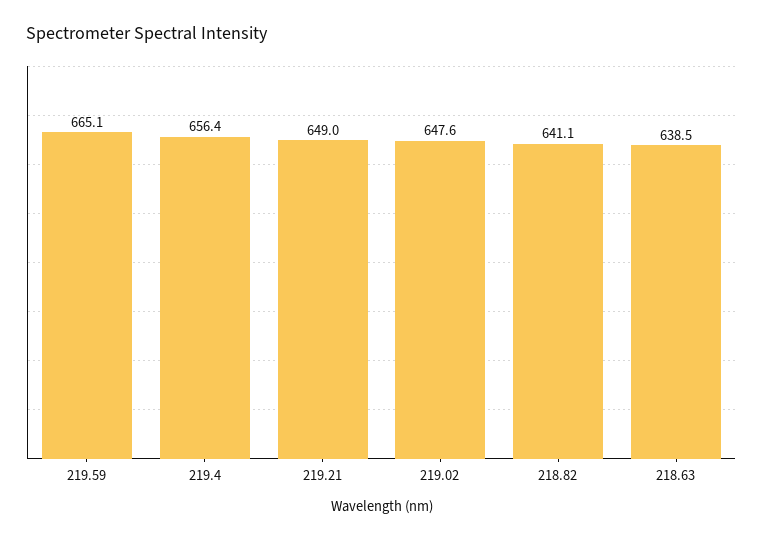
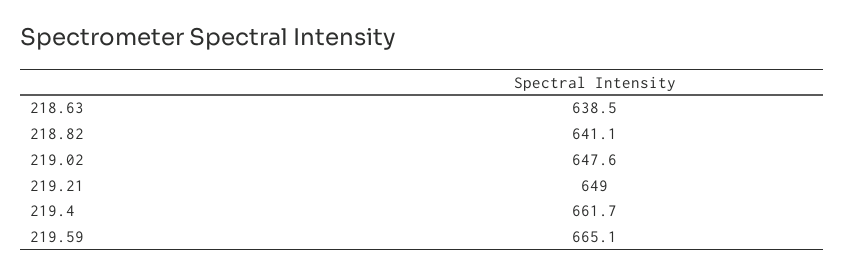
219.4: 656.4 -> 661.7

